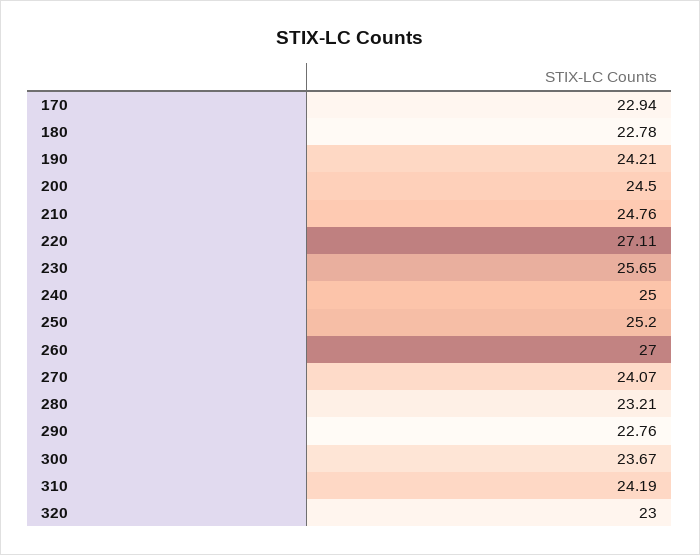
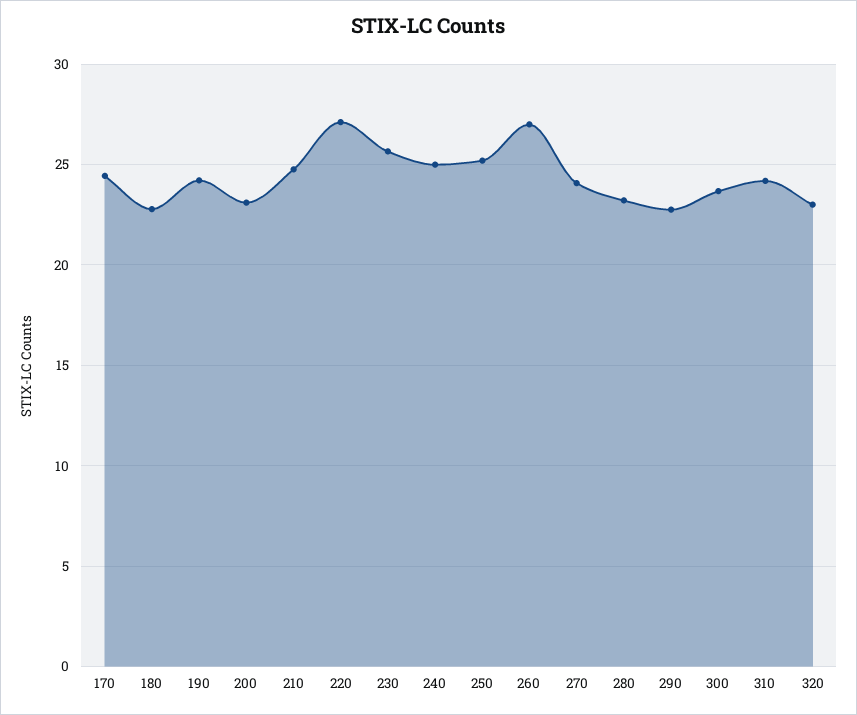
170: 22.94 -> 24.5
200: 24.5 -> 23

